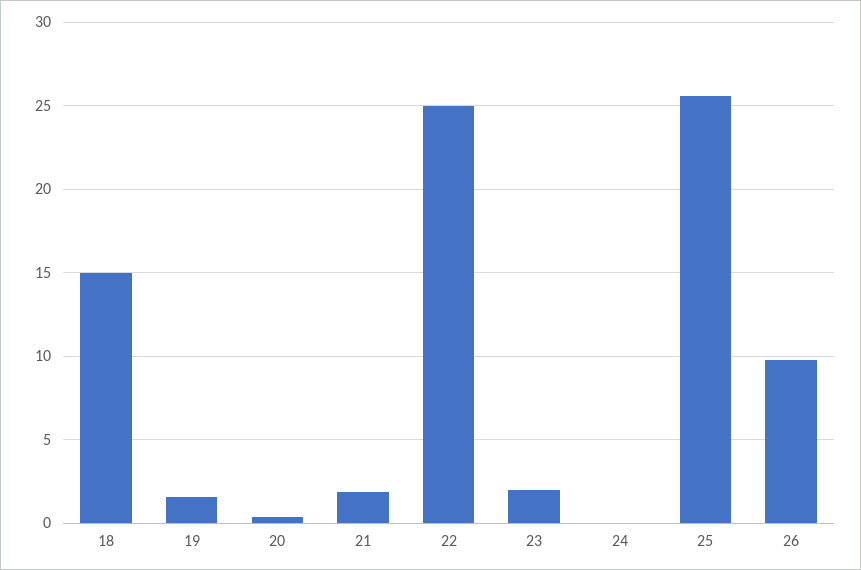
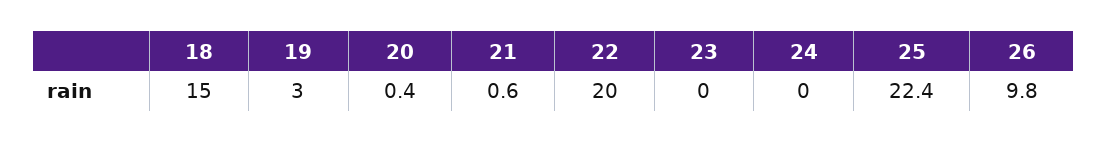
19: 1.5 -> 3
21: 2 -> 0.6
22: 25 -> 20
23: 2 -> 0
25: 25.5 -> 22.4

